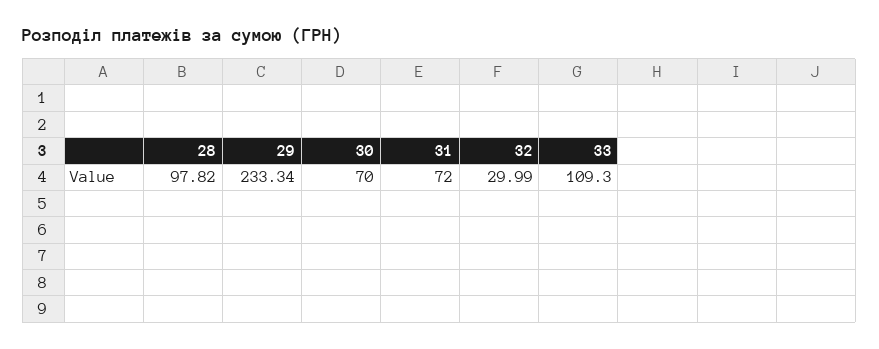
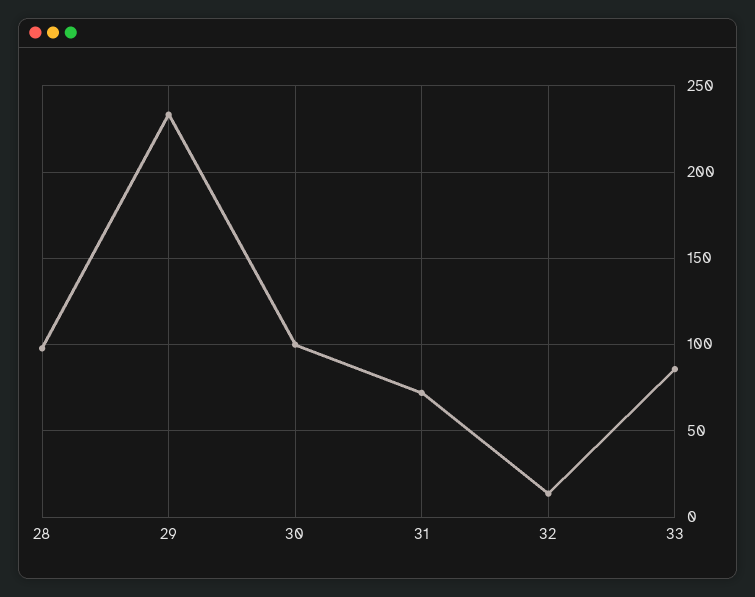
30: 70 -> 100
32: 29.99 -> 15
33: 109.3 -> 85

